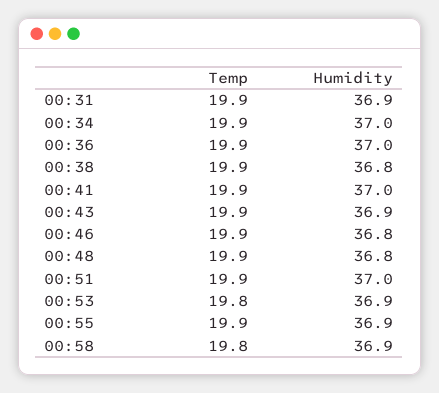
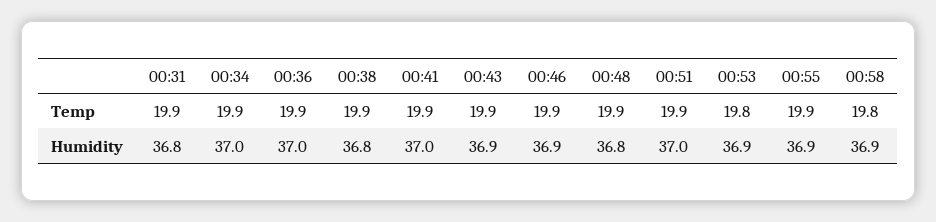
Humidity, 00:31: 36.9 -> 36.8
Humidity, 00:46: 36.8 -> 36.9

